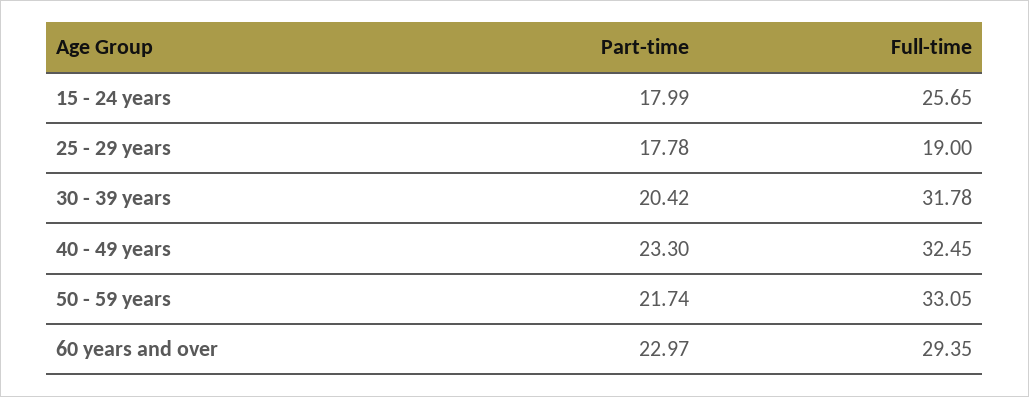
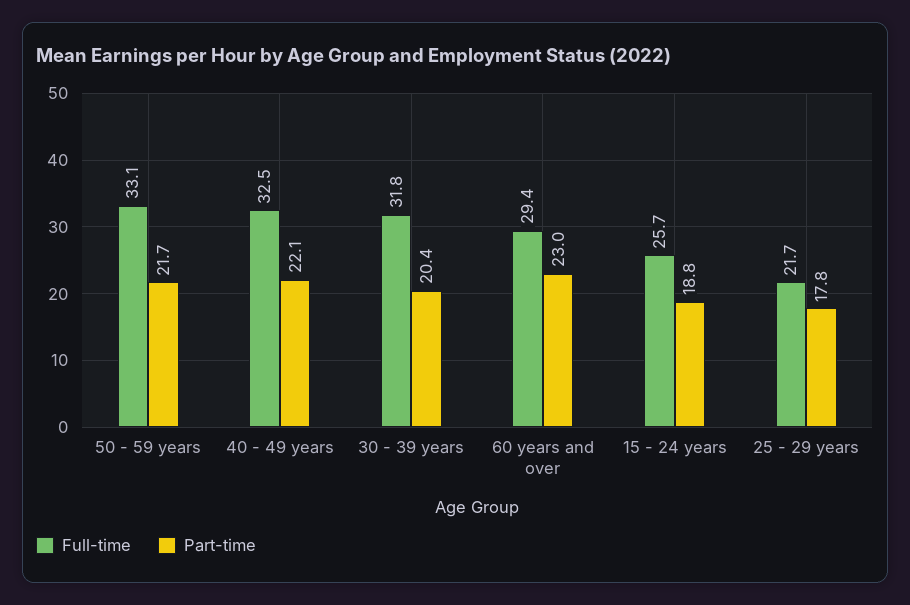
Part-time, 15 - 24 years: 17.99 -> 18.8
Full-time, 25 - 29 years: 19 -> 21.7
Part-time, 40 - 49 years: 23.3 -> 22.1

